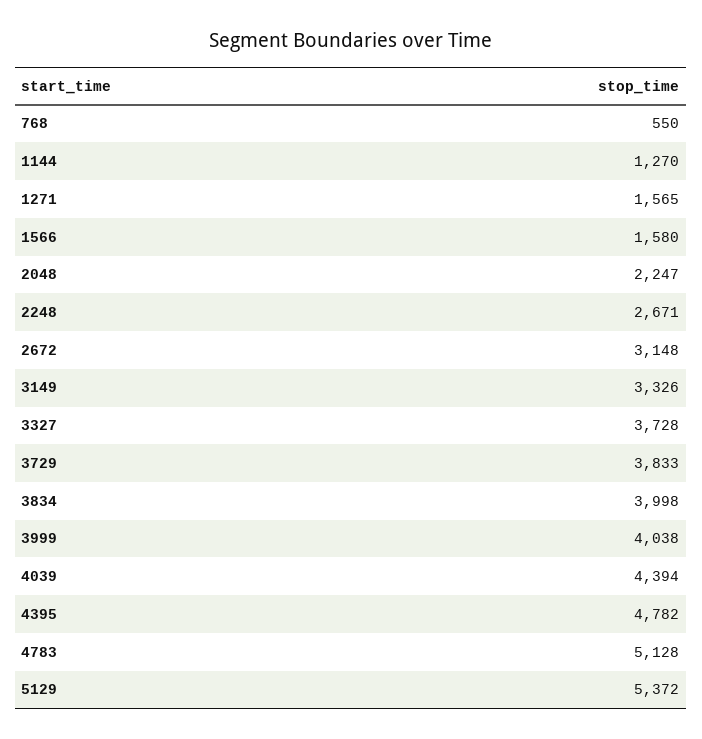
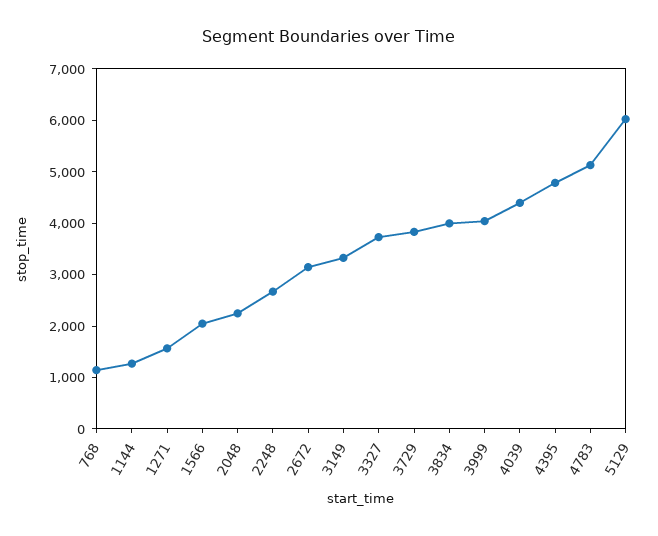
768: 550 -> 1200
1566: 1580 -> 2000
5129: 5372 -> 6000

